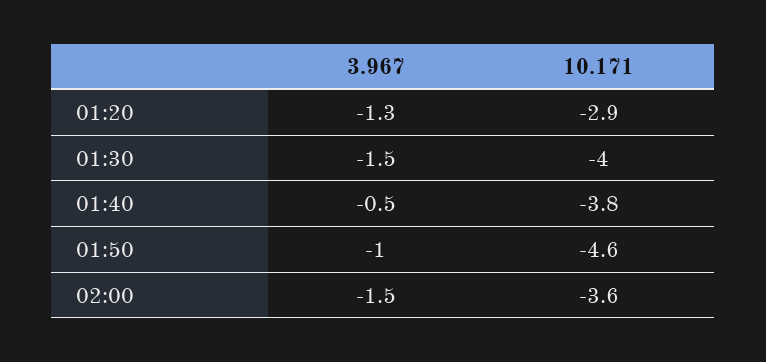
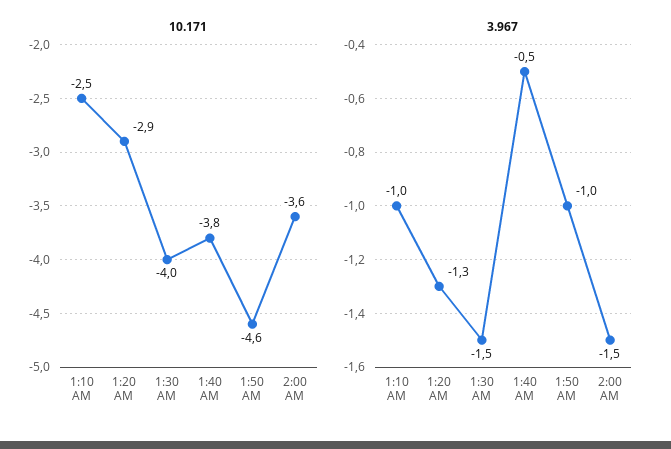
10.171, 1:10 AM: none -> -2.5
3.967, 1:10 AM: none -> -1

